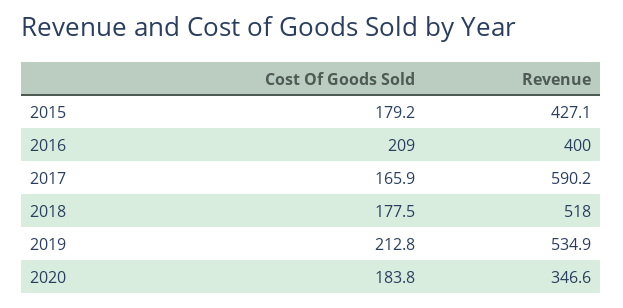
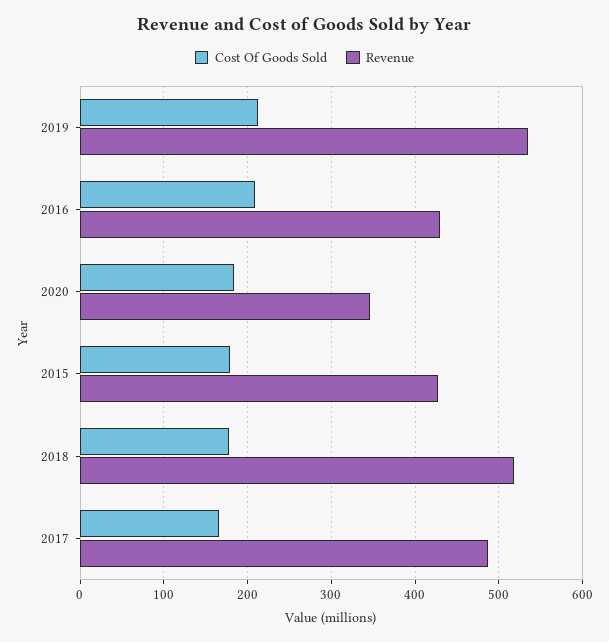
Revenue, 2016: 400 -> 430
Revenue, 2017: 590.2 -> 490

